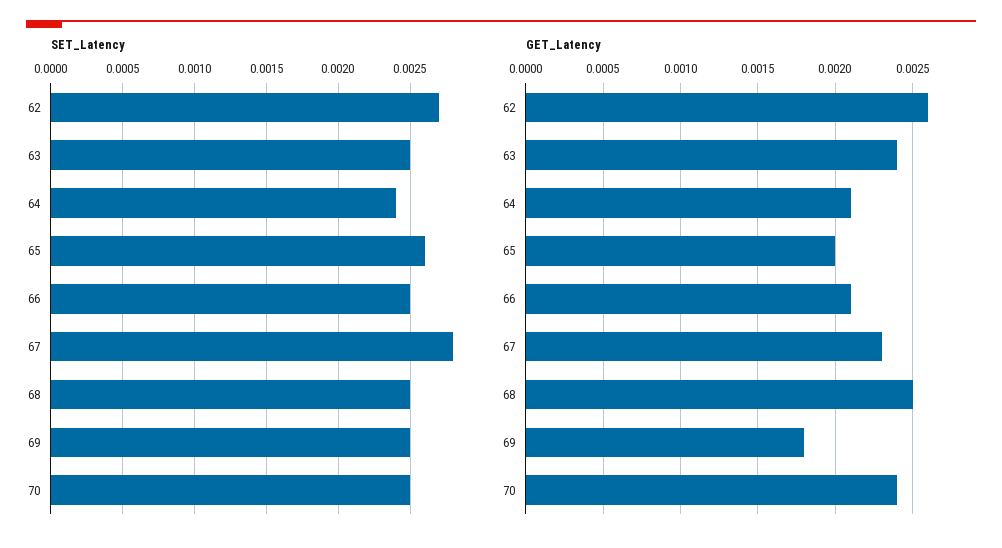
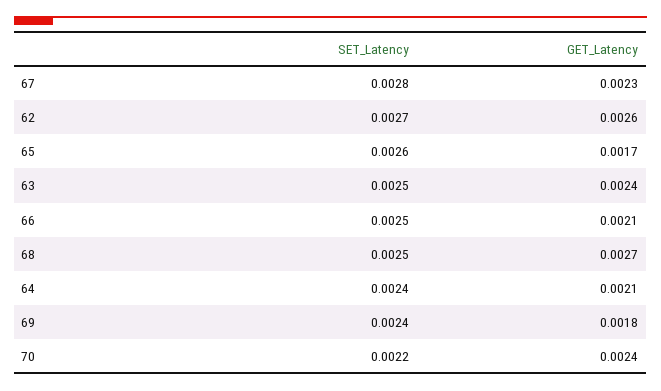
SET_Latency, 69: 0.0025 -> 0.0024
SET_Latency, 70: 0.0025 -> 0.0022
GET_Latency, 65: 0.002 -> 0.0017
GET_Latency, 68: 0.0025 -> 0.0027

